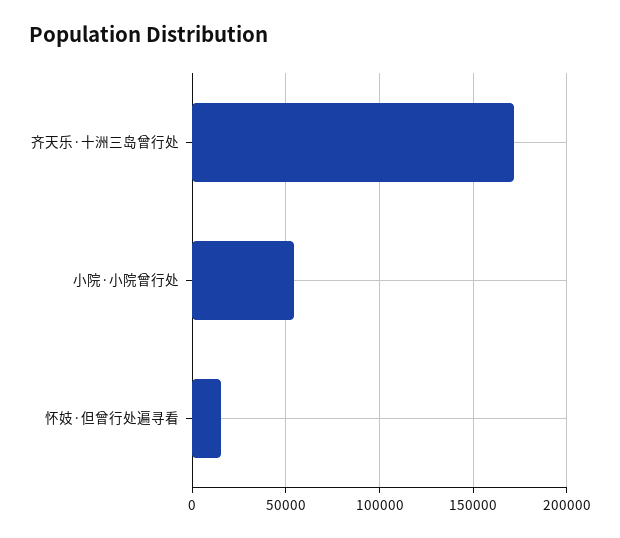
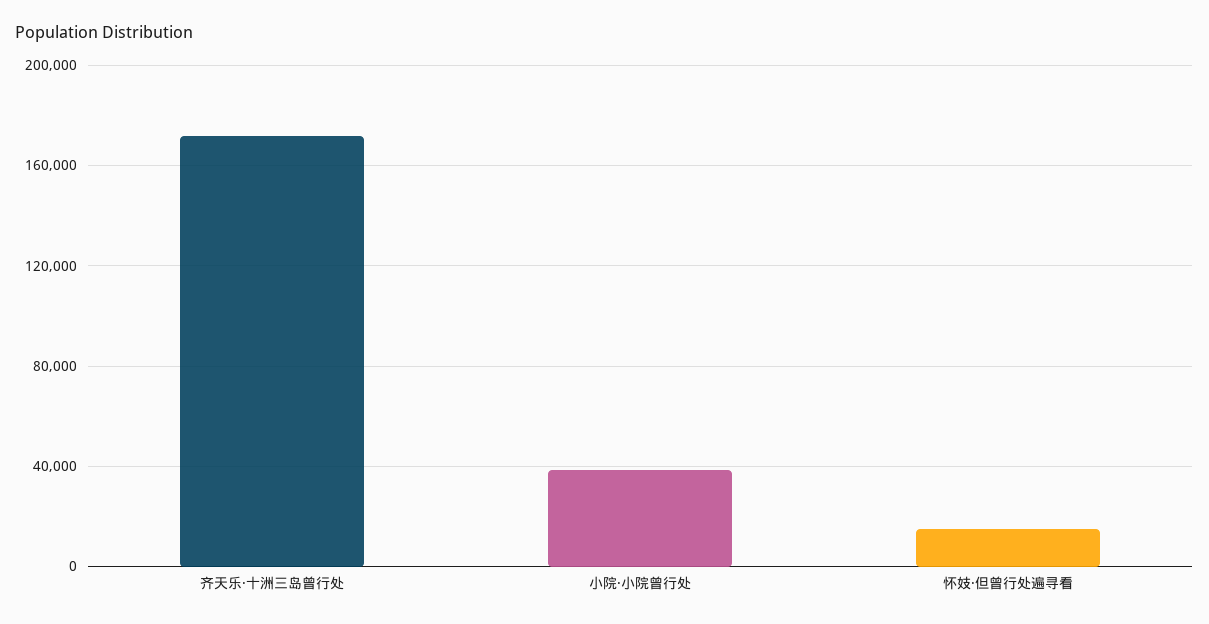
小院·小院曾行处: 55000 -> 40000

